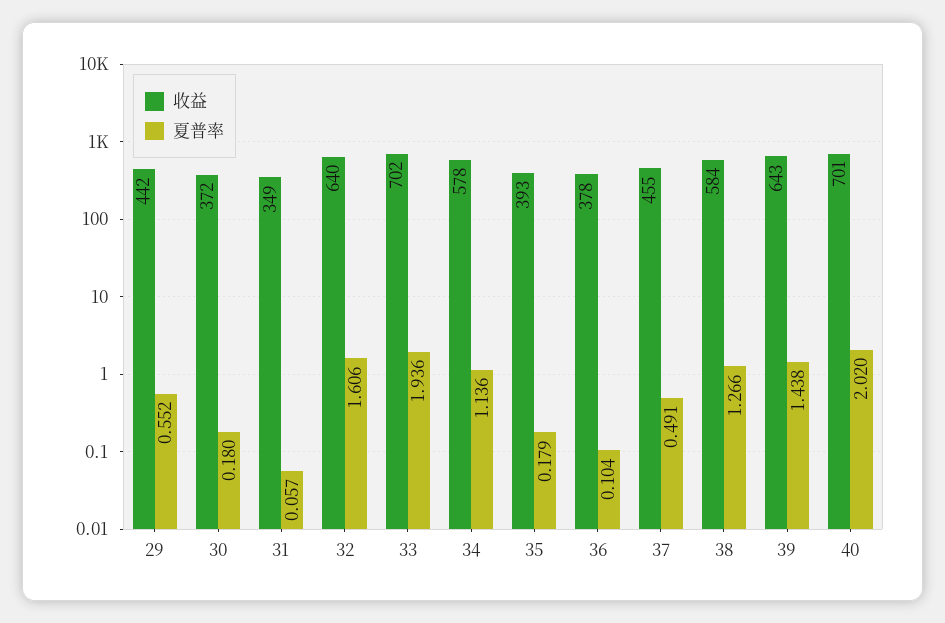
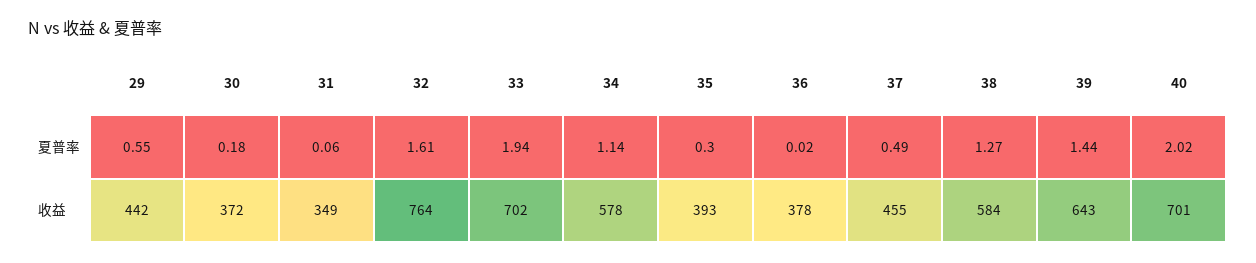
收益, 32: 640 -> 764
夏普率, 35: 0.179 -> 0.3
夏普率, 36: 0.104 -> 0.02

